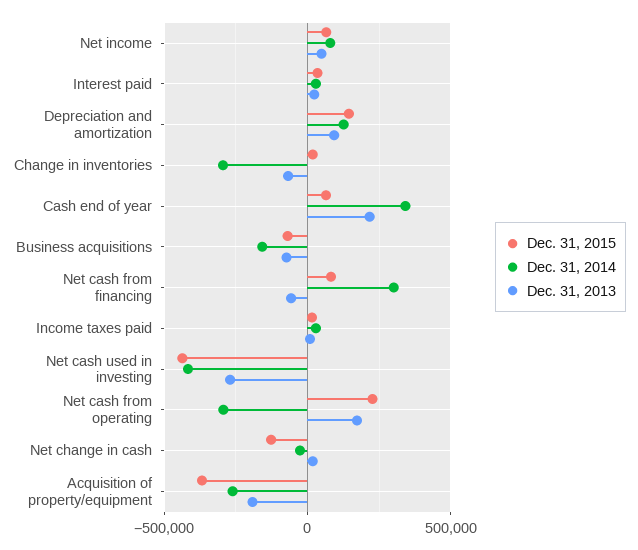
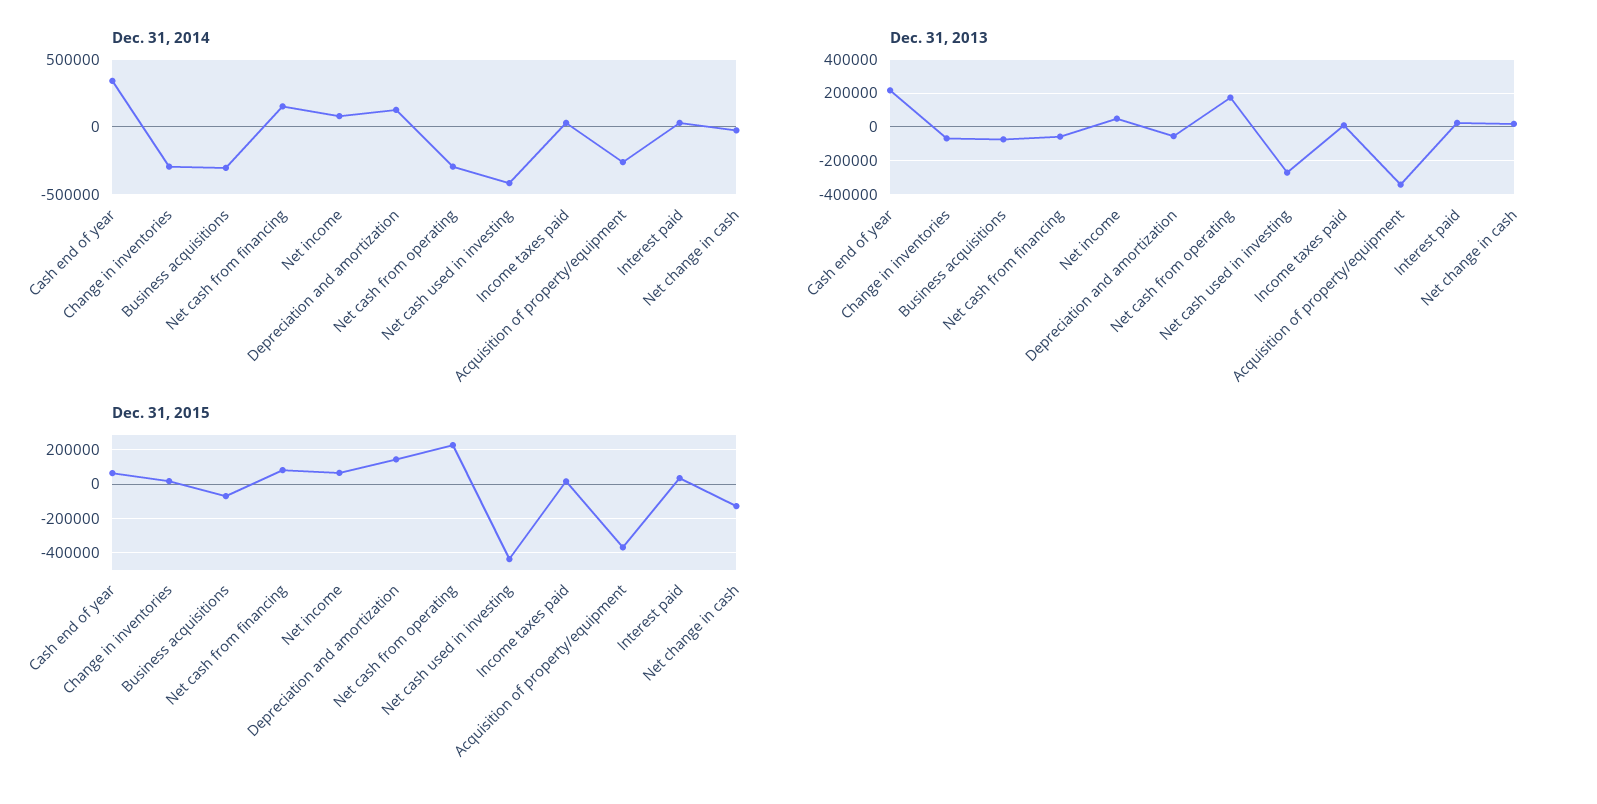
Dec. 31, 2013, Depreciation and amortization: 100000 -> -50000
Dec. 31, 2014, Business acquisitions: -150000 -> -300000
Dec. 31, 2014, Net cash from financing: 300000 -> 150000
Dec. 31, 2013, Acquisition of property/equipment: -200000 -> -350000

